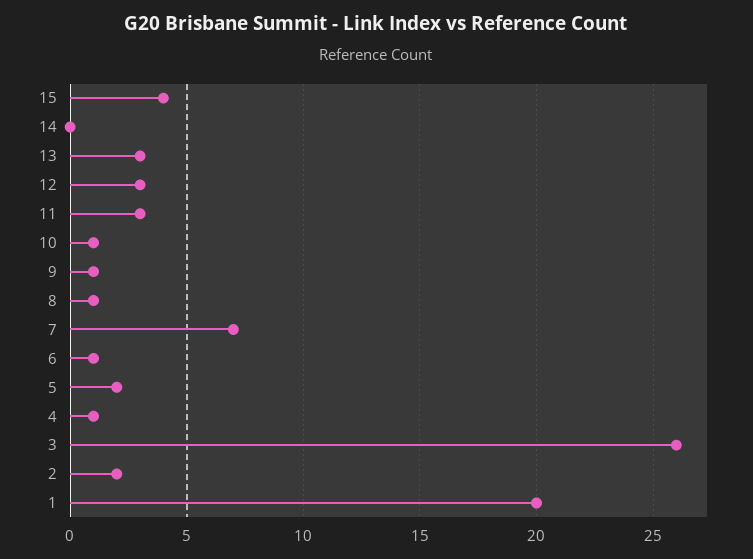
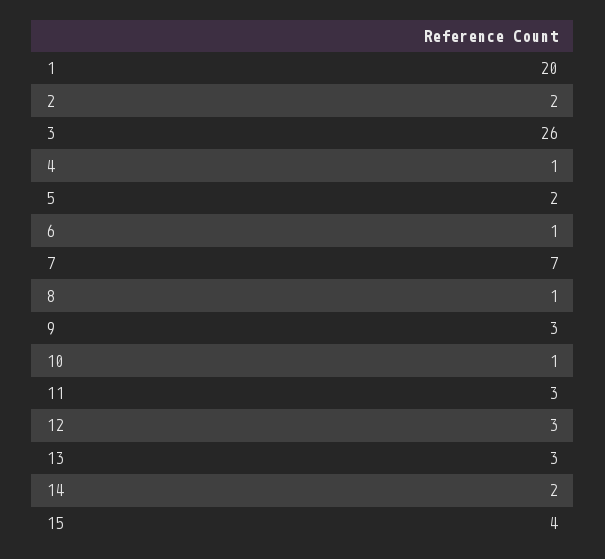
14: 0 -> 2
9: 1 -> 3

